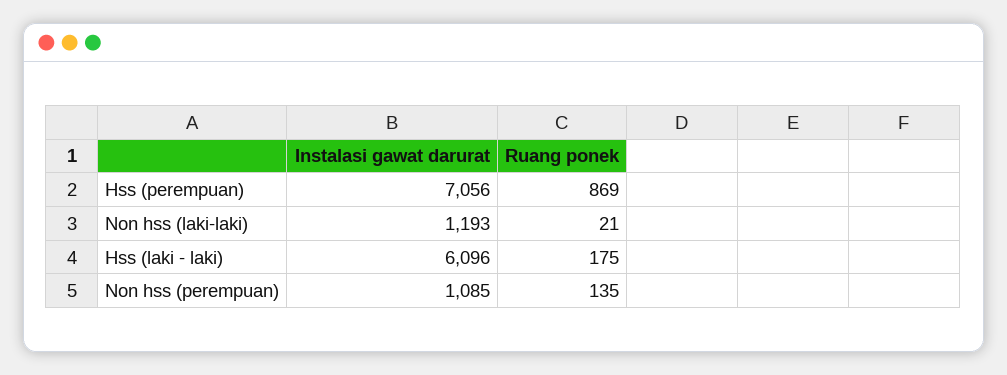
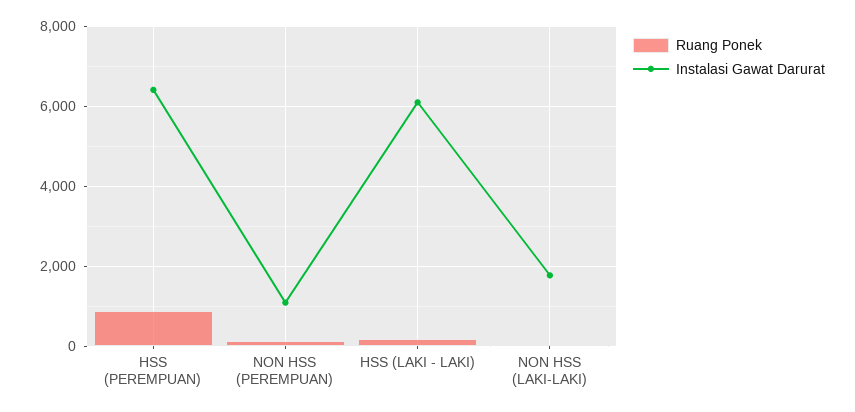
Instalasi gawat darurat, Hss (perempuan): 7056 -> 6400
Instalasi gawat darurat, Non hss (laki-laki): 1193 -> 1800

